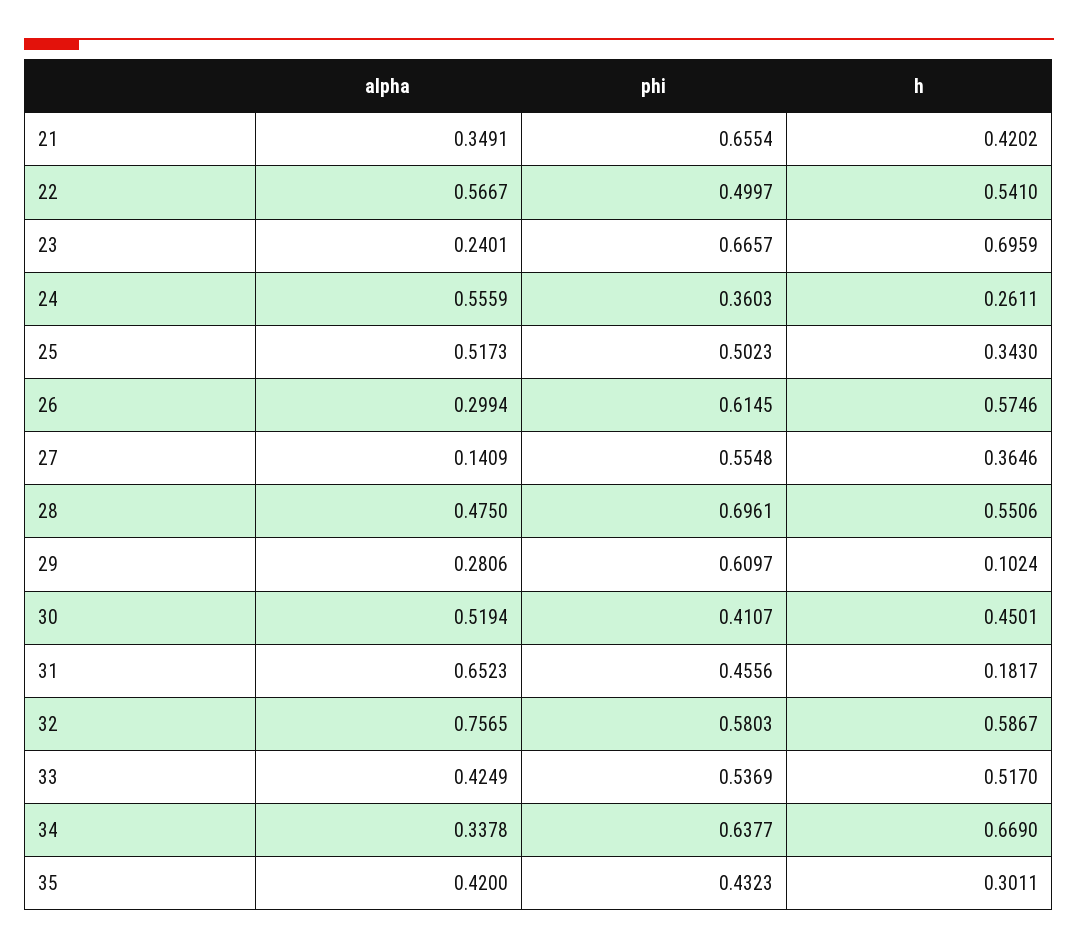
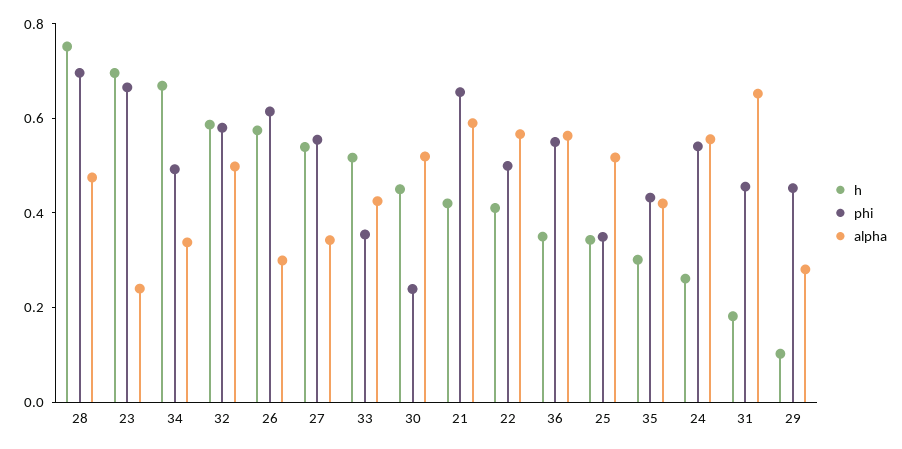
alpha, 21: 0.3491 -> 0.6
h, 22: 0.541 -> 0.4
phi, 24: 0.3603 -> 0.55
phi, 25: 0.5023 -> 0.35
alpha, 27: 0.1409 -> 0.35
h, 27: 0.3646 -> 0.55
h, 28: 0.5506 -> 0.75
phi, 29: 0.6097 -> 0.45
phi, 30: 0.4107 -> 0.25
alpha, 32: 0.7565 -> 0.5
phi, 33: 0.5369 -> 0.35
phi, 34: 0.6377 -> 0.5
h, 36: none -> 0.35
phi, 36: none -> 0.55
alpha, 36: none -> 0.55

